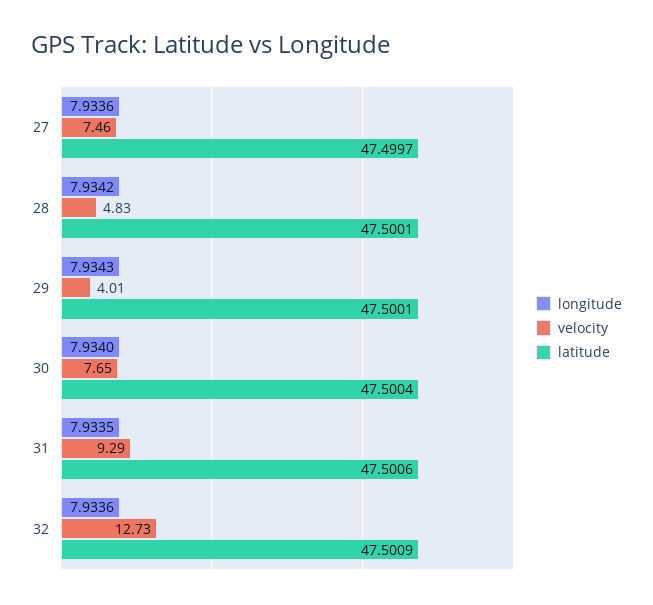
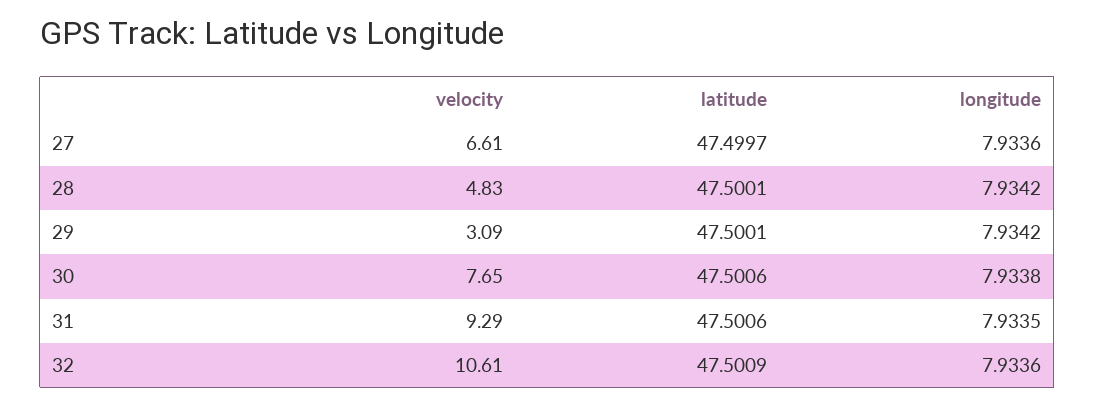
velocity, 27: 7.46 -> 6.61
longitude, 29: 7.9343 -> 7.9342
velocity, 29: 4.01 -> 3.09
longitude, 30: 7.934 -> 7.9338
latitude, 30: 47.5004 -> 47.5006
velocity, 32: 12.73 -> 10.61

